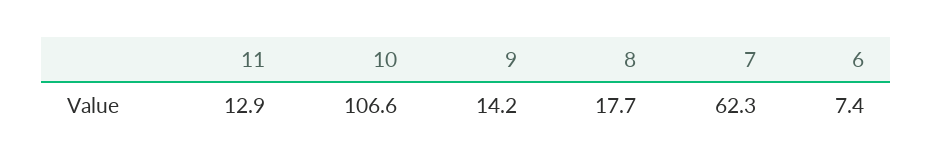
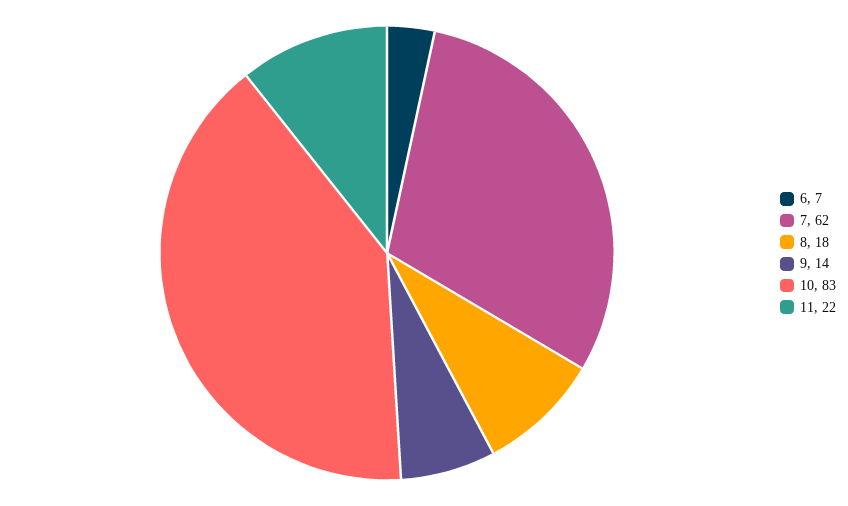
11: 12.9 -> 22
10: 106.6 -> 83

